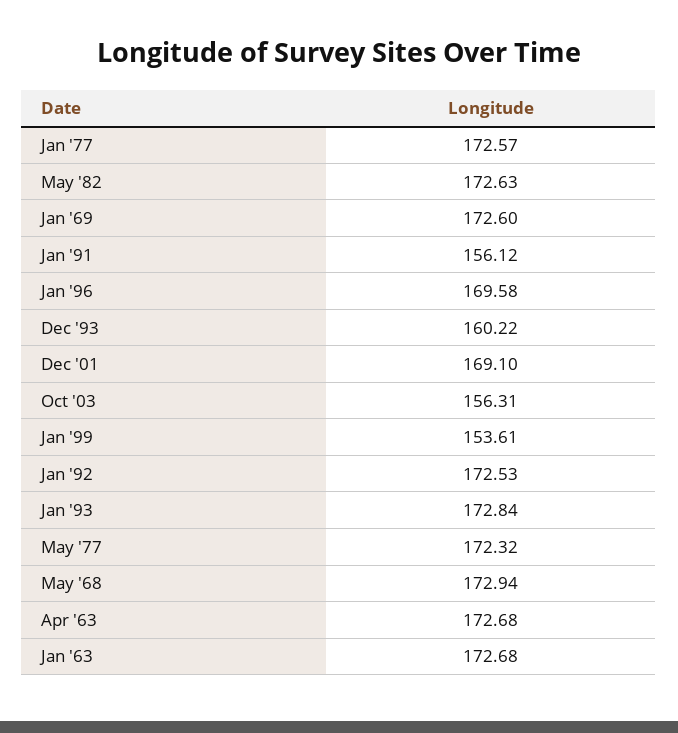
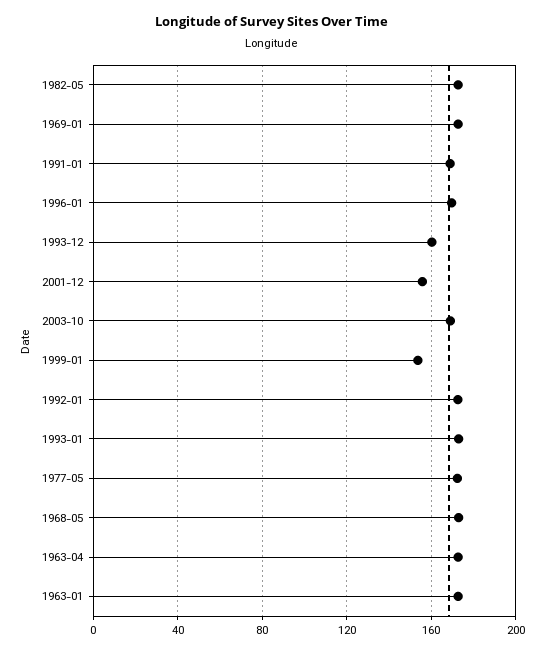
Jan '77: 172.57 -> none
Jan '91: 156.12 -> 170
Dec '01: 169.1 -> 155
Oct '03: 156.31 -> 170

